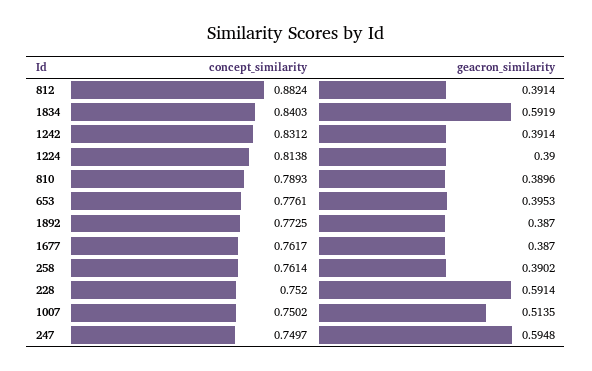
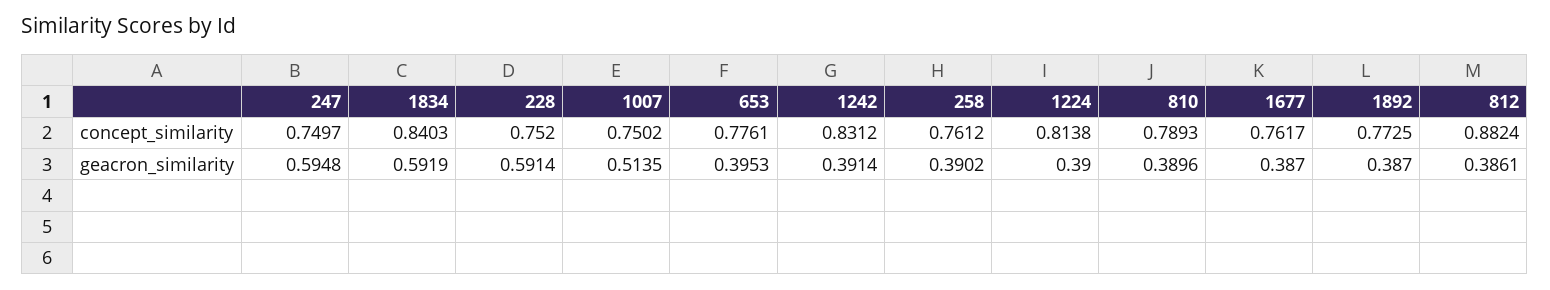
geacron_similarity, 812: 0.3914 -> 0.3861
concept_similarity, 258: 0.7614 -> 0.7612

